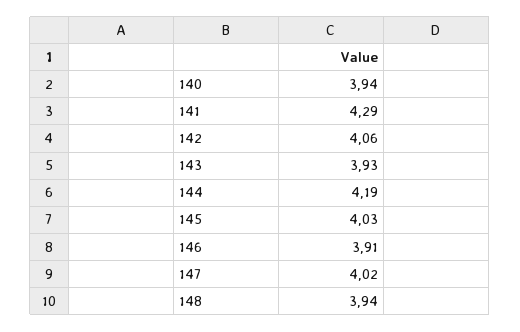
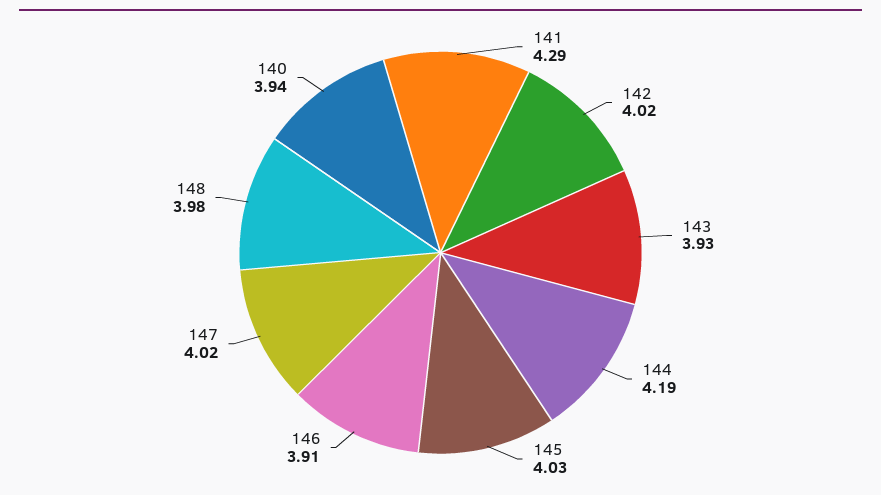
142: 4.06 -> 4.02
148: 3.94 -> 3.98

